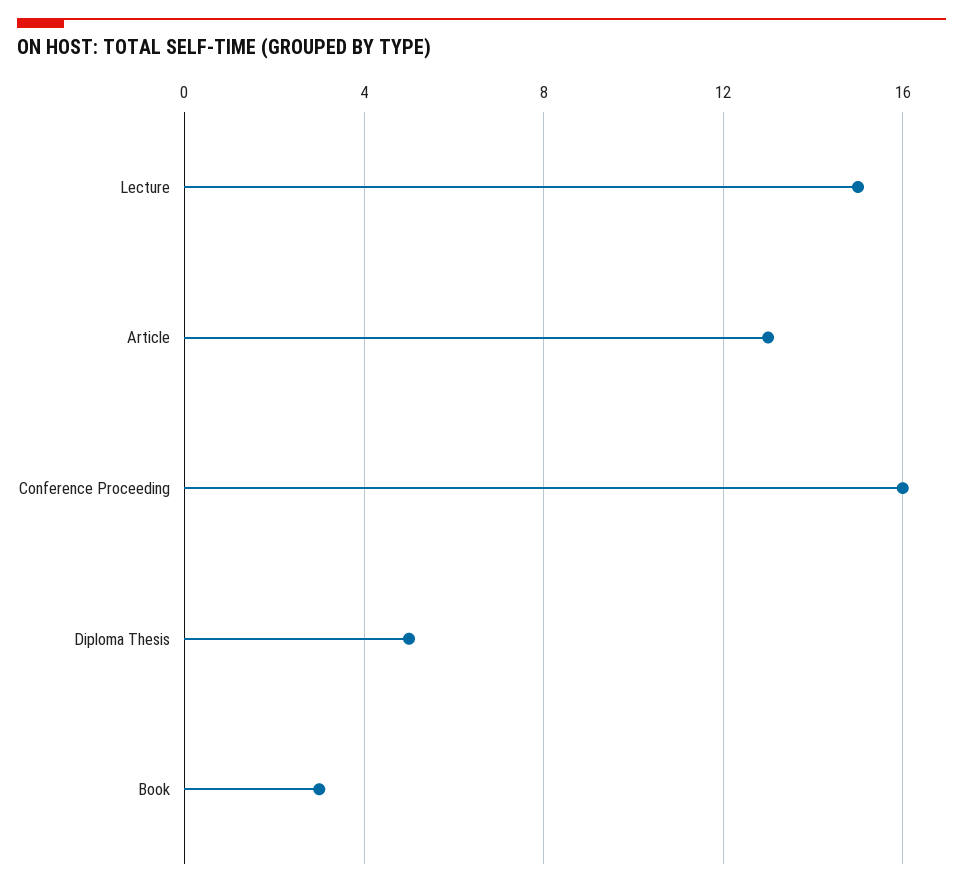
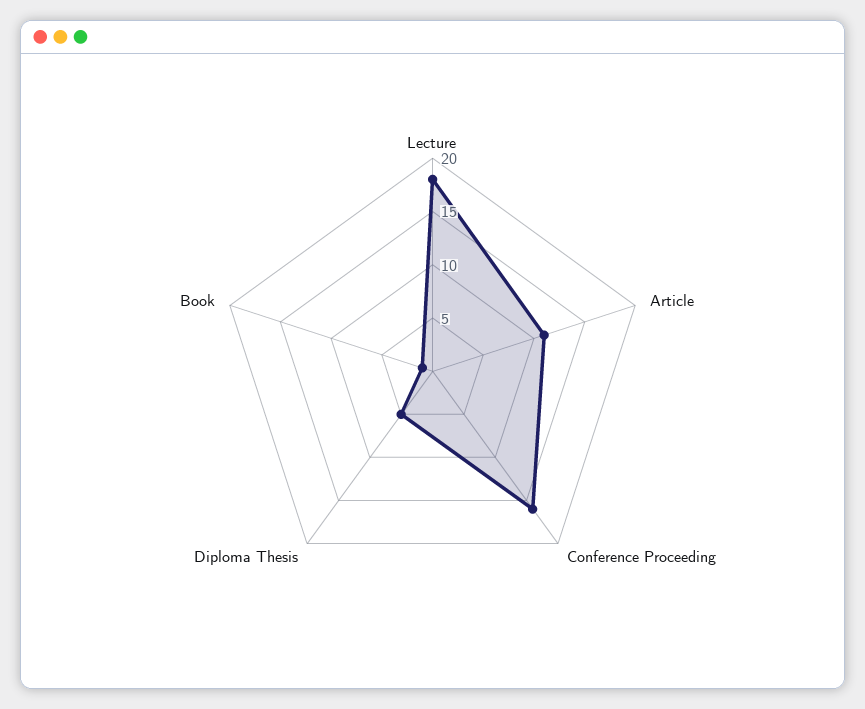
Lecture: 15 -> 18
Article: 13 -> 11
Book: 3 -> 1

